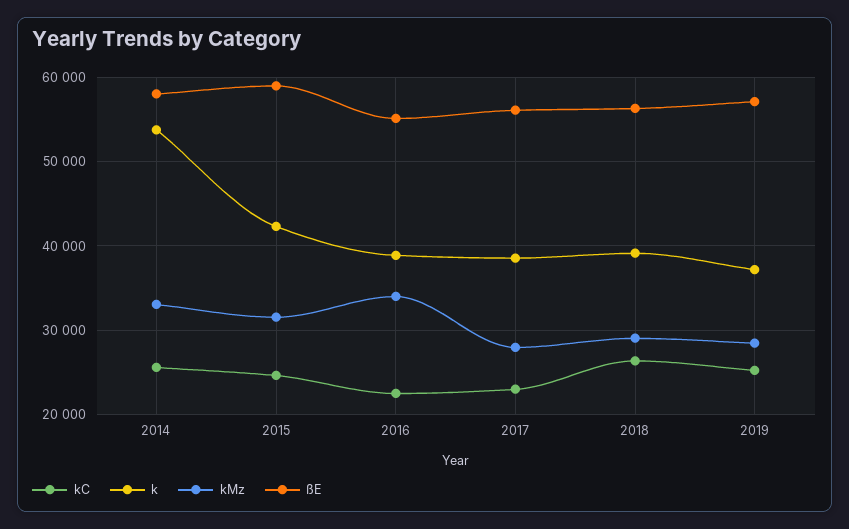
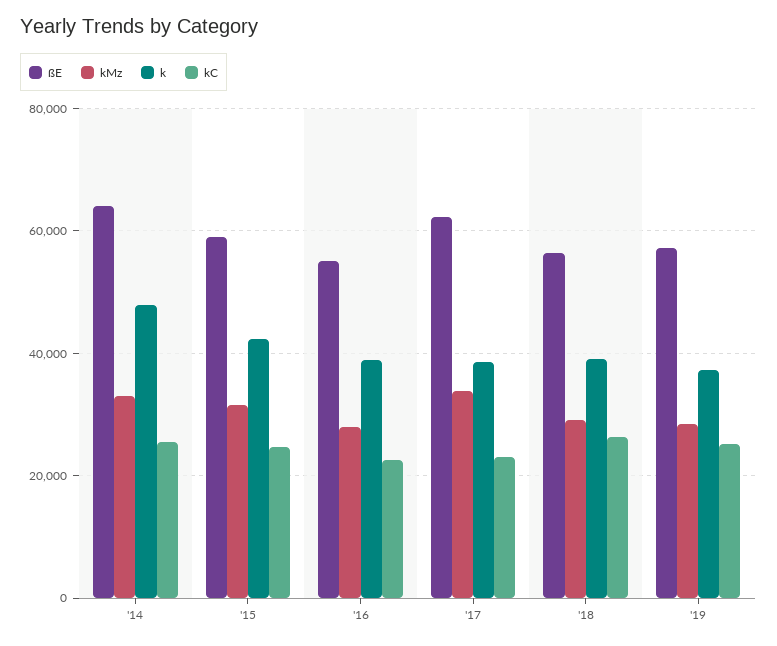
k, 2014: 54000 -> 48000
ßE, 2014: 58000 -> 64000
kMz, 2016: 34000 -> 28000
kMz, 2017: 28000 -> 34000
ßE, 2017: 56000 -> 62000

